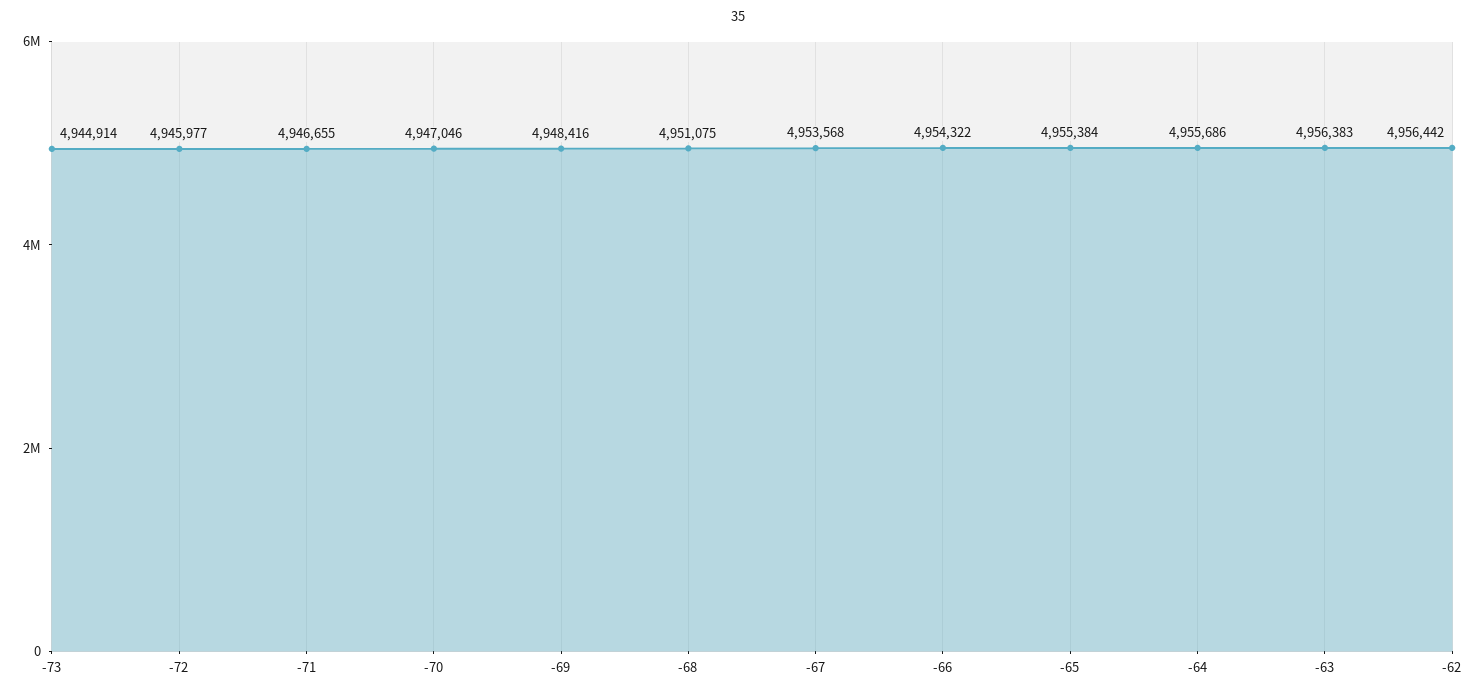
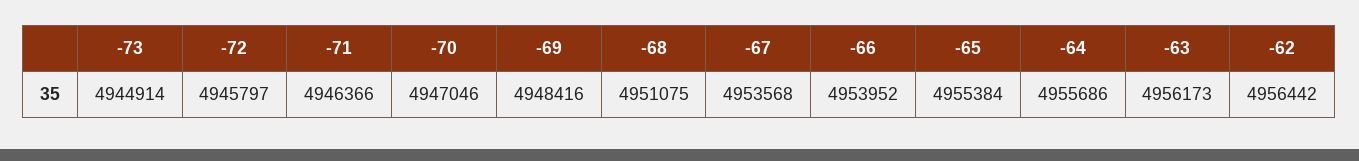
-72: 4945977 -> 4945797
-71: 4946655 -> 4946366
-66: 4954322 -> 4953952
-63: 4956383 -> 4956173

